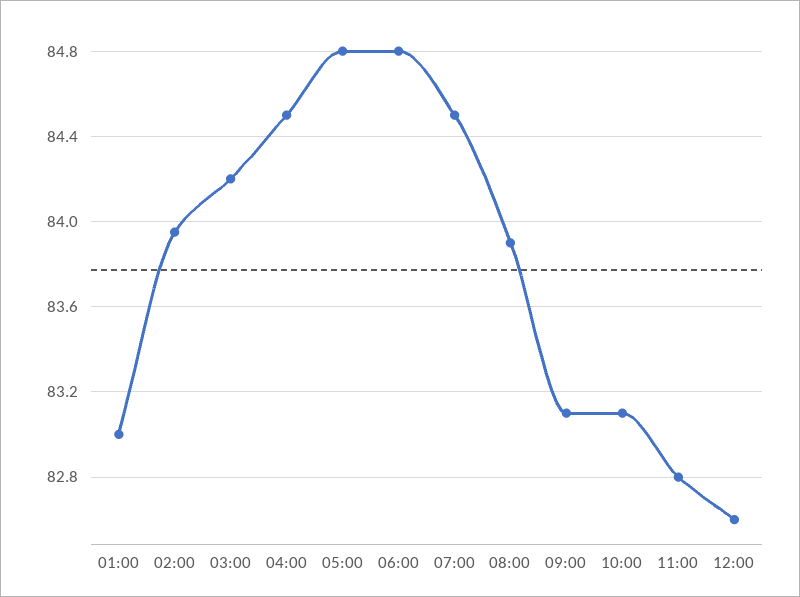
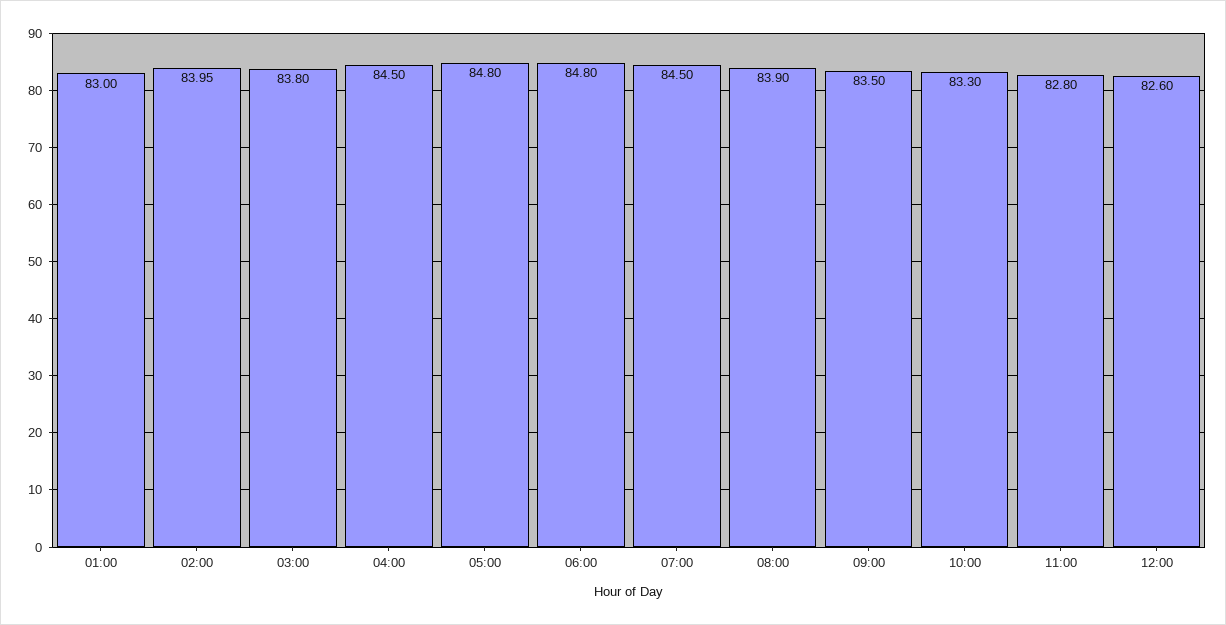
03:00: 84.2 -> 83.8
09:00: 83.1 -> 83.5
10:00: 83.1 -> 83.3

